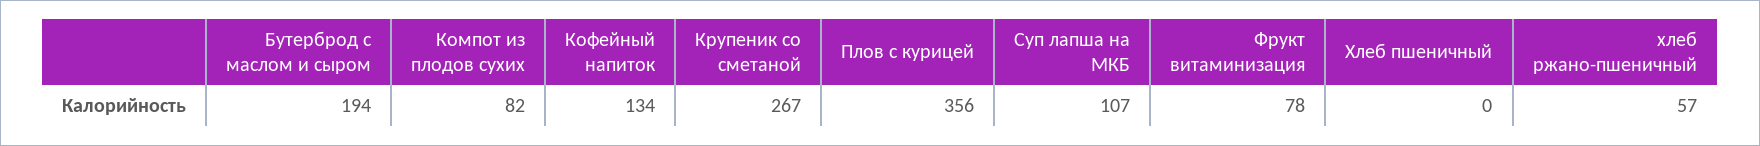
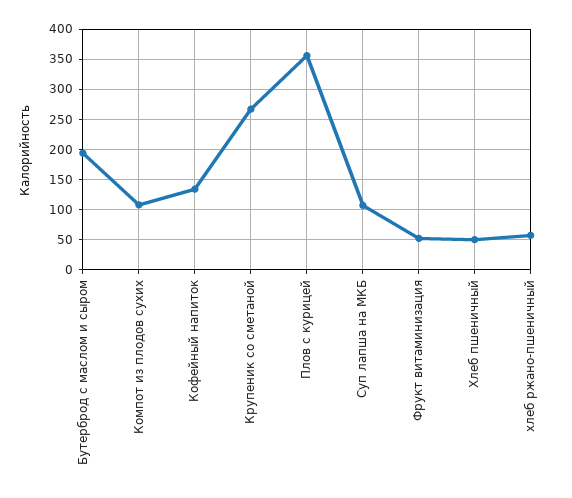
Компот из плодов сухих: 82 -> 110
Фрукт витаминизация: 78 -> 50
Хлеб пшеничный: 0 -> 50

